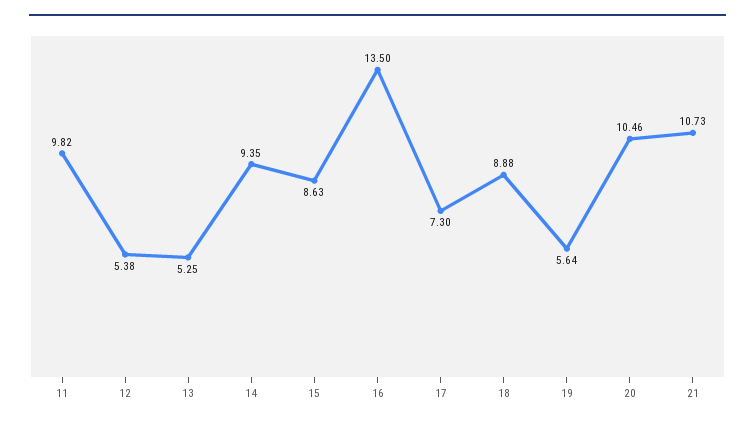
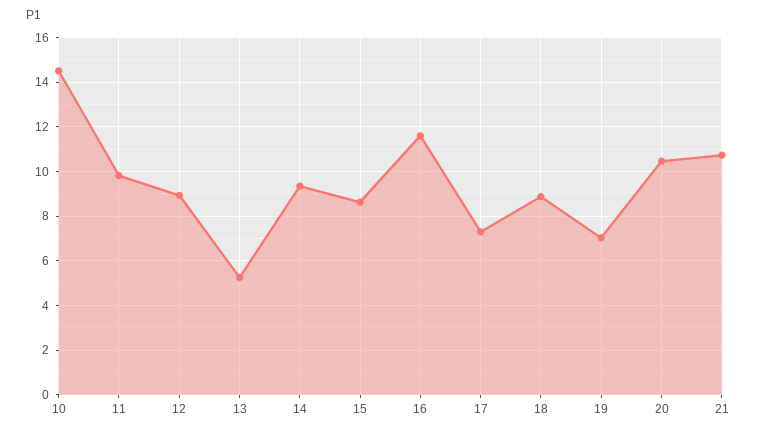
12: 5.38 -> 9
16: 13.5 -> 11.5
19: 5.64 -> 7
10: none -> 14.5

